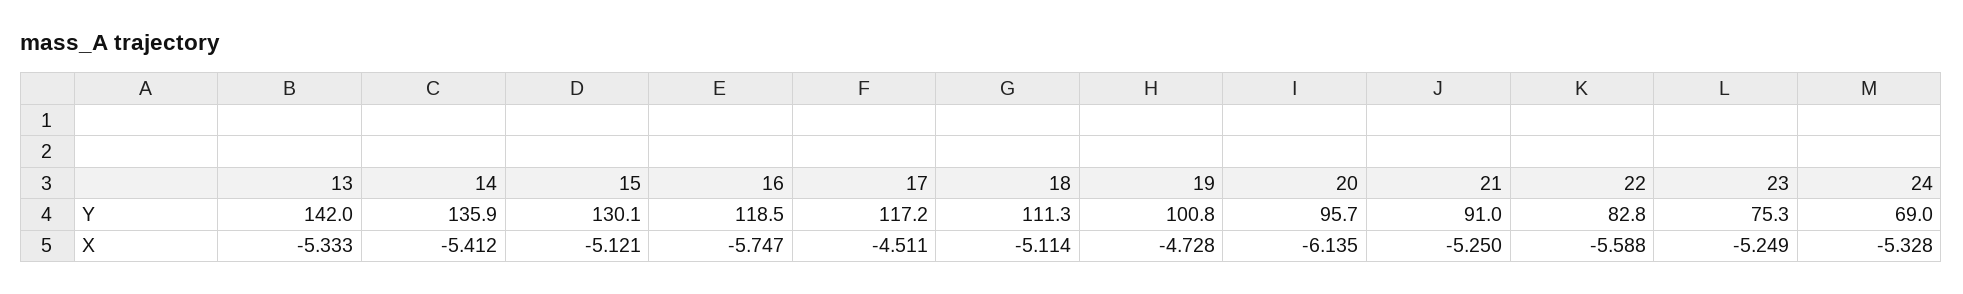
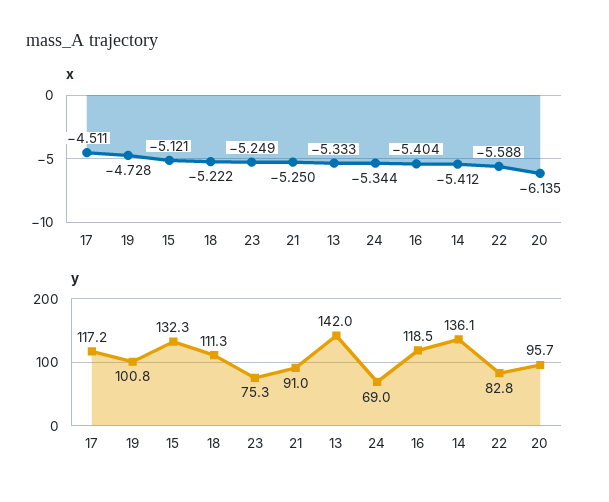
Y, 14: 135.9 -> 136.1
Y, 15: 130.1 -> 132.3
X, 16: -5.747 -> -5.404
X, 18: -5.114 -> -5.222
X, 24: -5.328 -> -5.344

